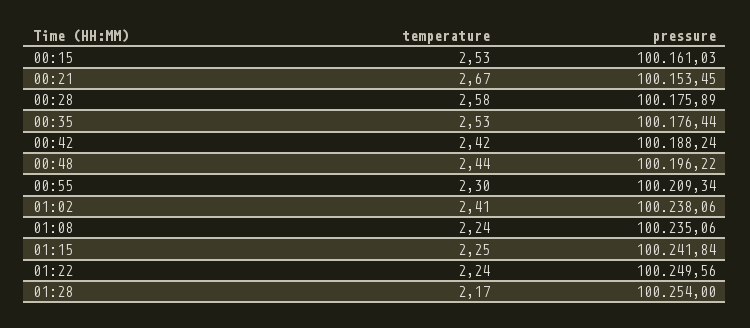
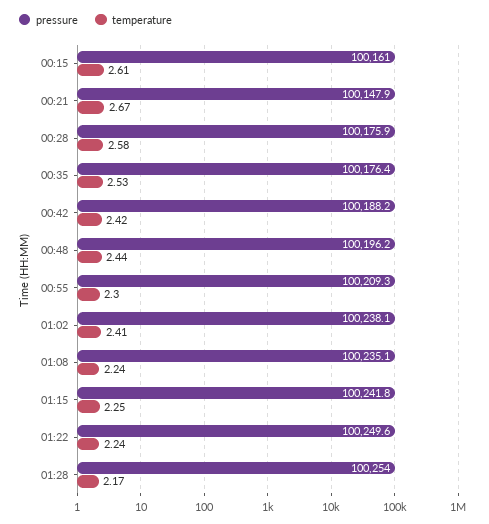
temperature, 00:15: 2.53 -> 2.61
pressure, 00:21: 100153.45 -> 100147.9

